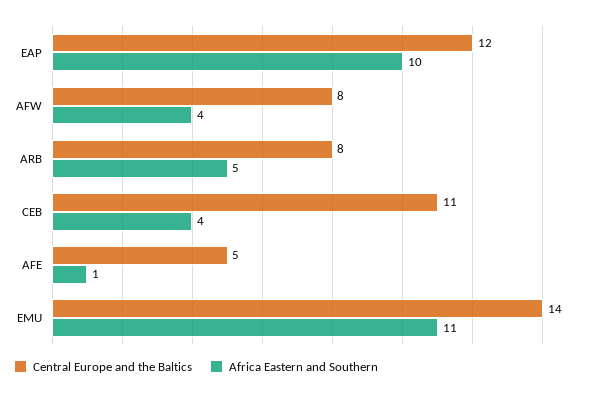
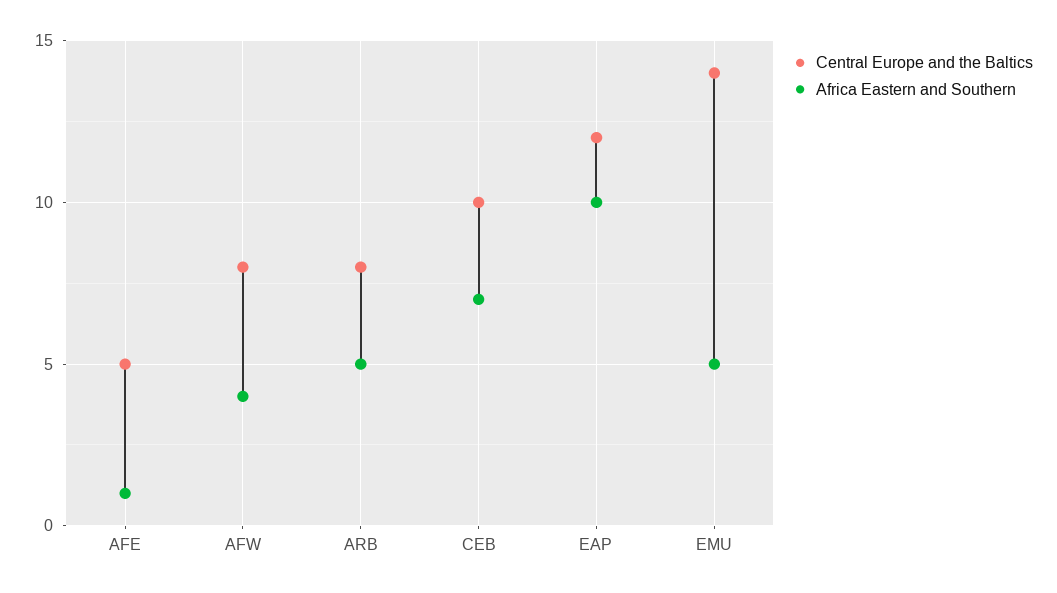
Central Europe and the Baltics, CEB: 11 -> 10
Africa Eastern and Southern, CEB: 4 -> 7
Africa Eastern and Southern, EMU: 11 -> 5

